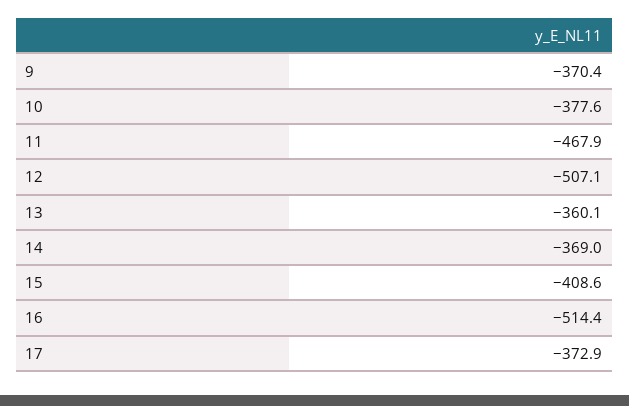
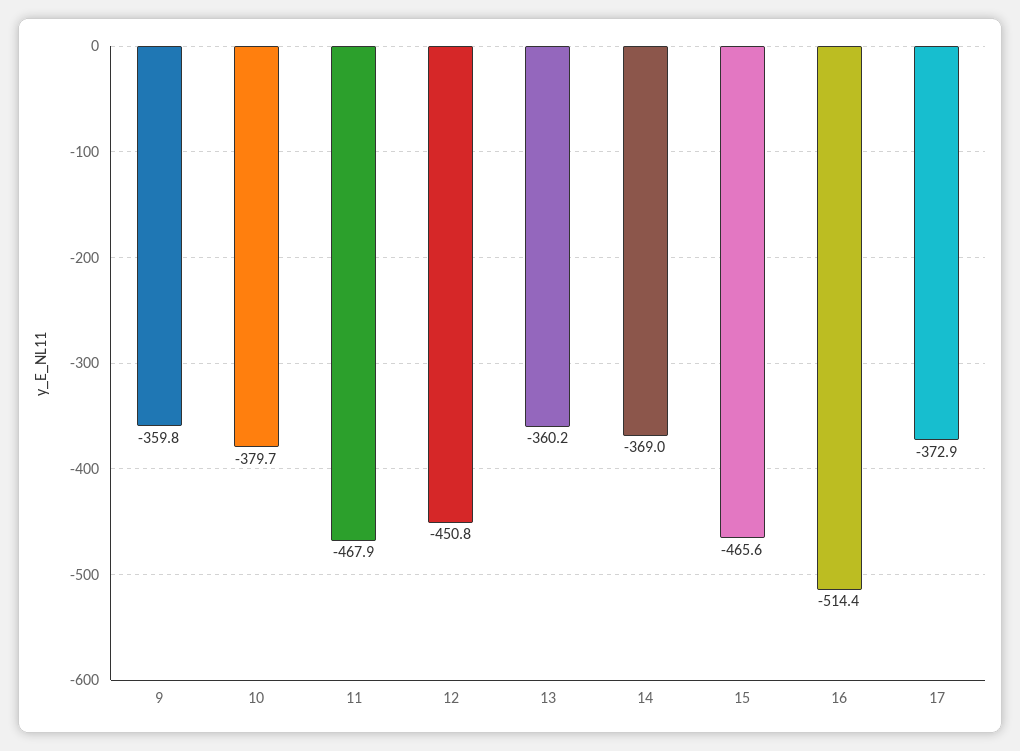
9: -370.4 -> -359.8
10: -377.6 -> -379.7
12: -507.1 -> -450.8
13: -360.1 -> -360.2
15: -408.6 -> -465.6

